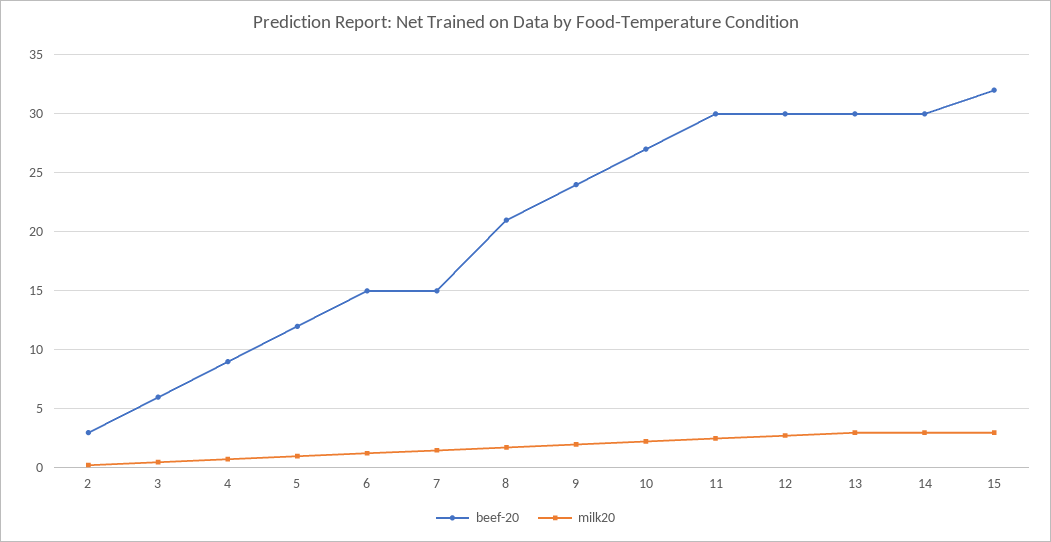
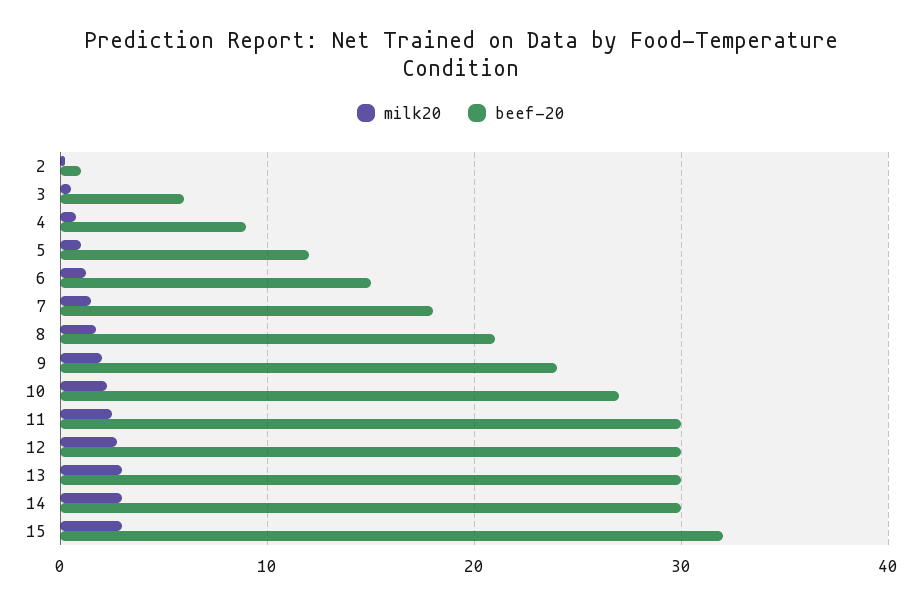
beef-20, 2: 3 -> 1
beef-20, 7: 15 -> 18

